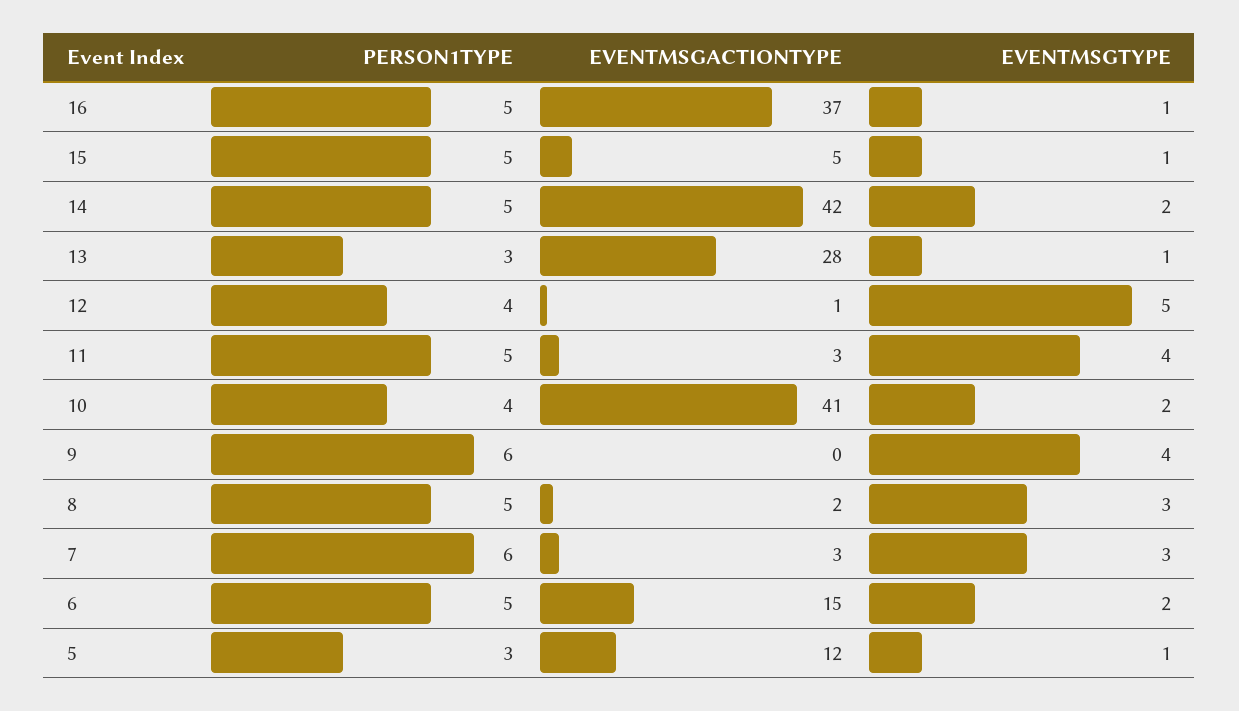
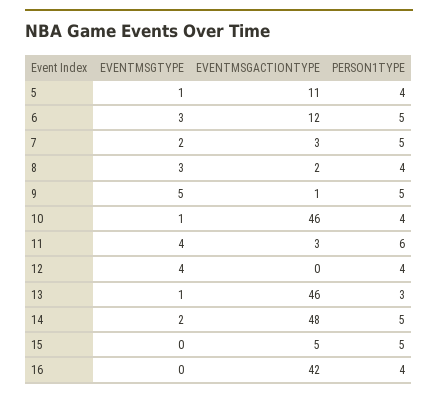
PERSON1TYPE, 16: 5 -> 4
EVENTMSGACTIONTYPE, 16: 37 -> 42
EVENTMSGTYPE, 16: 1 -> 0
EVENTMSGTYPE, 15: 1 -> 0
EVENTMSGACTIONTYPE, 14: 42 -> 48
EVENTMSGACTIONTYPE, 13: 28 -> 46
EVENTMSGACTIONTYPE, 12: 1 -> 0
EVENTMSGTYPE, 12: 5 -> 4
PERSON1TYPE, 11: 5 -> 6
EVENTMSGACTIONTYPE, 10: 41 -> 46
EVENTMSGTYPE, 10: 2 -> 1
PERSON1TYPE, 9: 6 -> 5
EVENTMSGACTIONTYPE, 9: 0 -> 1
EVENTMSGTYPE, 9: 4 -> 5
PERSON1TYPE, 8: 5 -> 4
PERSON1TYPE, 7: 6 -> 5
EVENTMSGTYPE, 7: 3 -> 2
EVENTMSGACTIONTYPE, 6: 15 -> 12
EVENTMSGTYPE, 6: 2 -> 3
PERSON1TYPE, 5: 3 -> 4
EVENTMSGACTIONTYPE, 5: 12 -> 11

